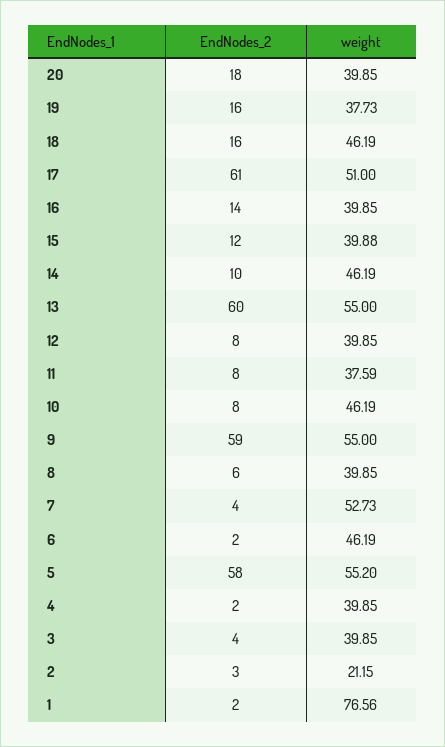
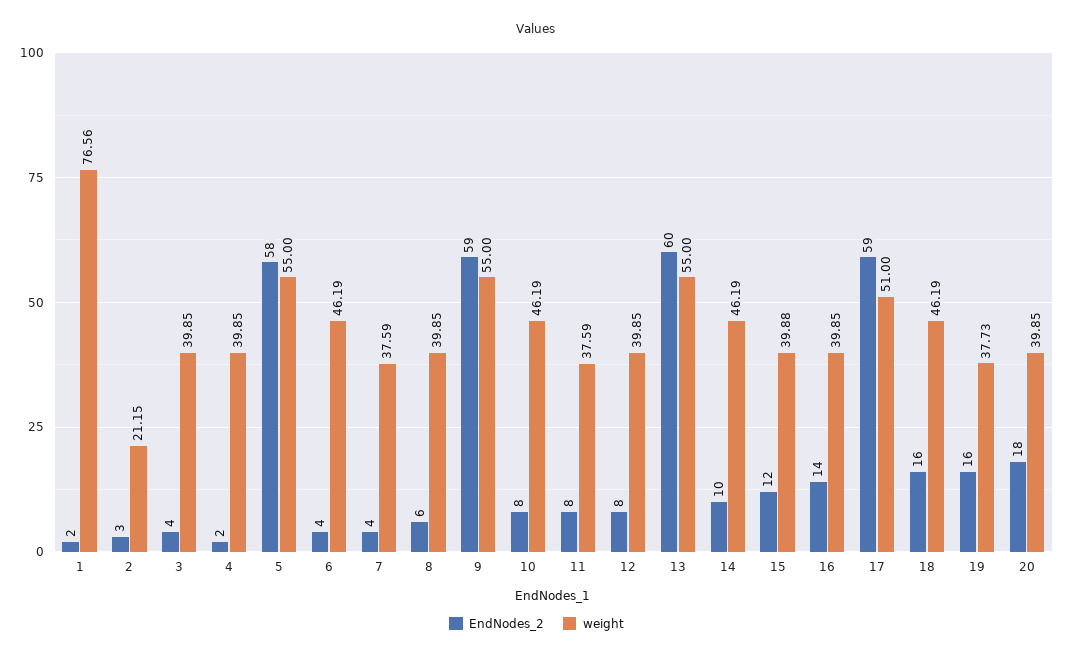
EndNodes_2, 17: 61 -> 59
weight, 7: 52.73 -> 37.59
EndNodes_2, 6: 2 -> 4
weight, 5: 55.2 -> 55

